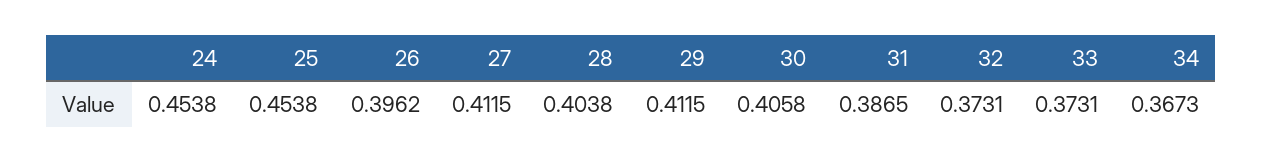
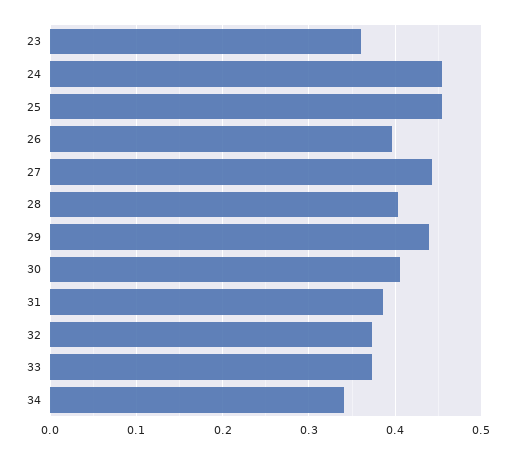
27: 0.4115 -> 0.44
29: 0.4115 -> 0.44
34: 0.3673 -> 0.34
23: none -> 0.36

